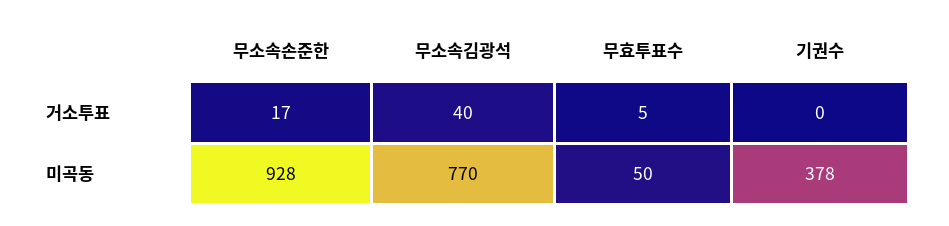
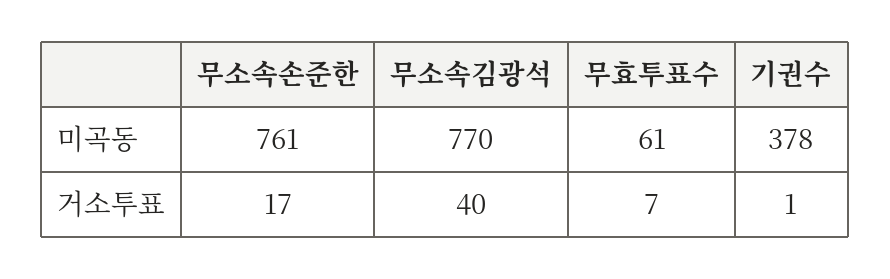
무효투표수, 거소투표: 5 -> 7
기권수, 거소투표: 0 -> 1
무소속손준한, 미곡동: 928 -> 761
무효투표수, 미곡동: 50 -> 61

